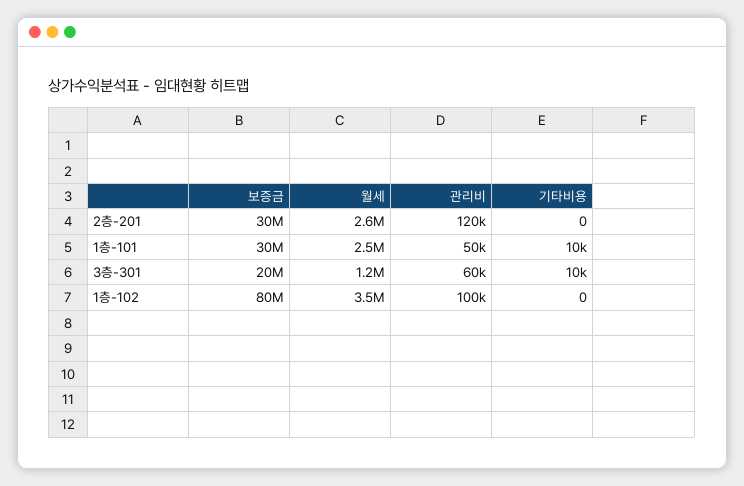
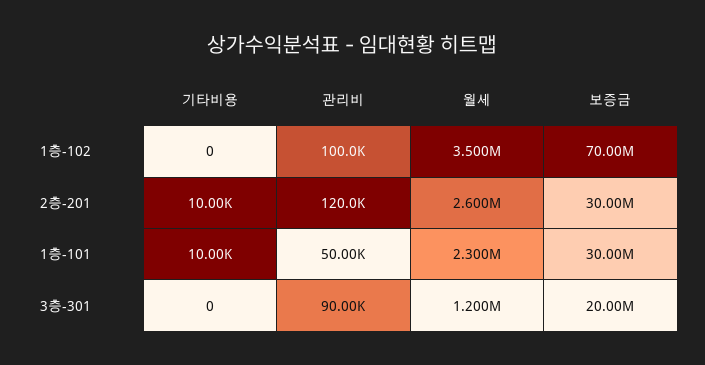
기타비용, 2층-201: 0 -> 10000
월세, 1층-101: 2500000 -> 2300000
관리비, 3층-301: 60000 -> 90000
기타비용, 3층-301: 10000 -> 0
보증금, 1층-102: 80000000 -> 70000000

